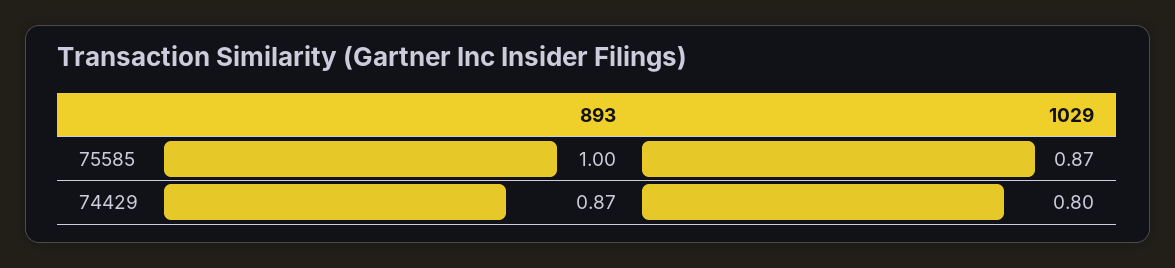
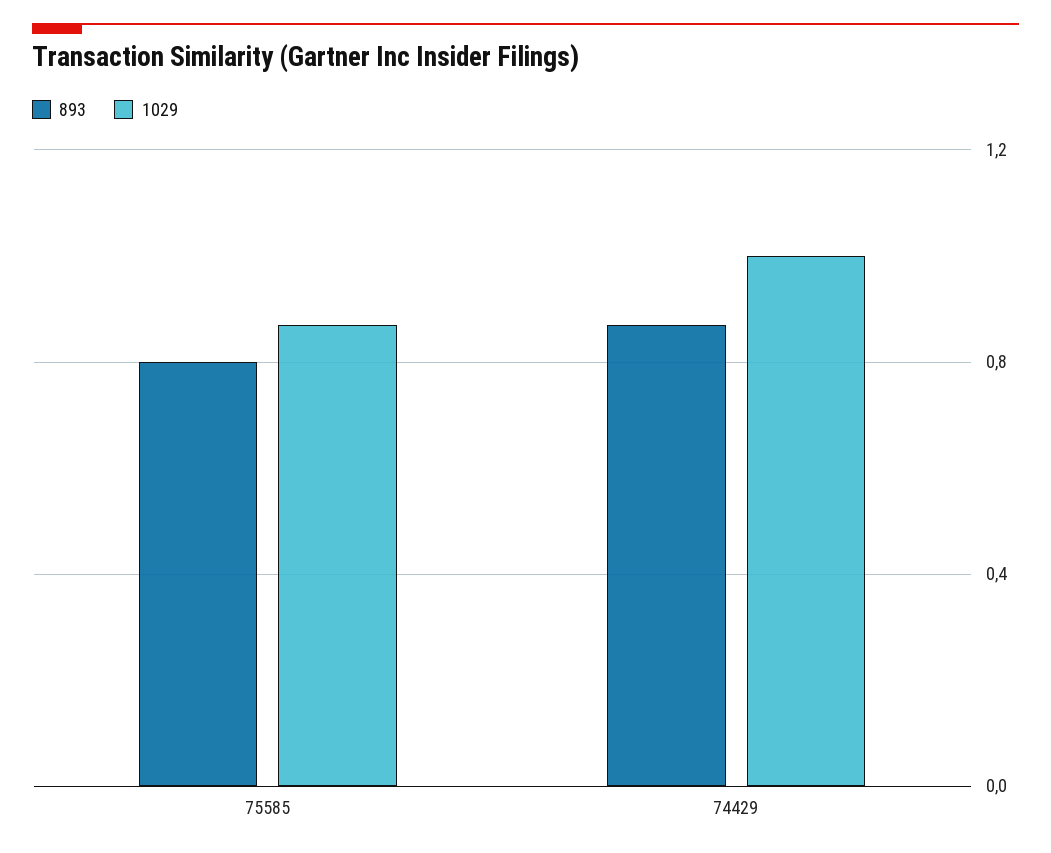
893, 75585: 1 -> 0.8
1029, 74429: 0.8 -> 1

